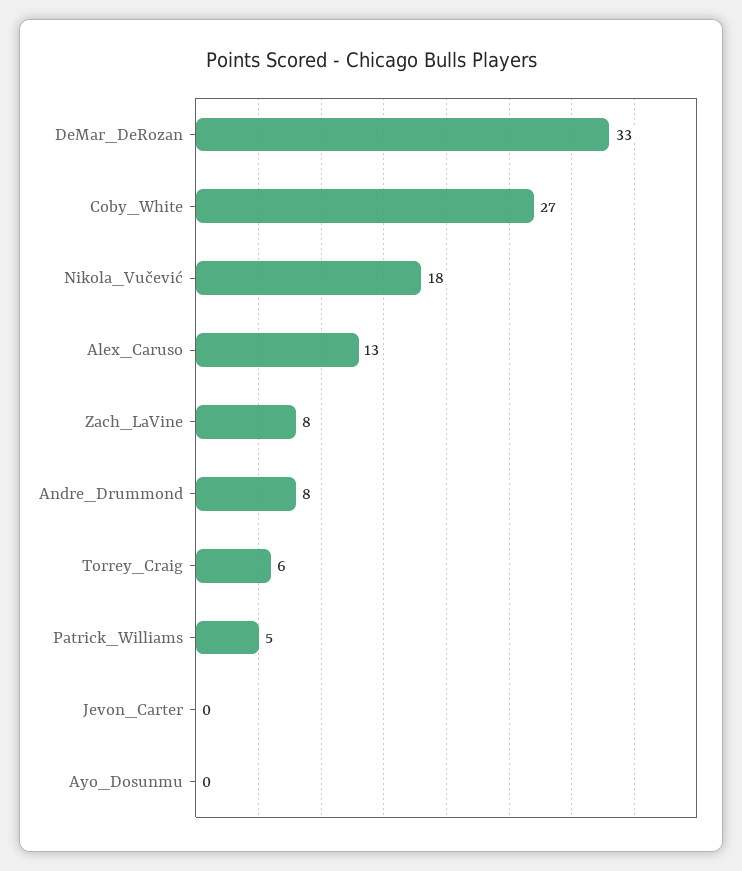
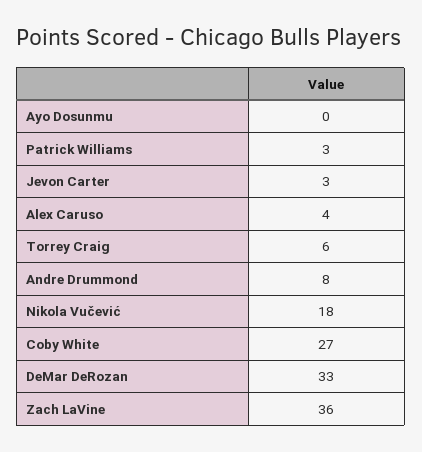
Alex_Caruso: 13 -> 4
Zach_LaVine: 8 -> 36
Patrick_Williams: 5 -> 3
Jevon_Carter: 0 -> 3

